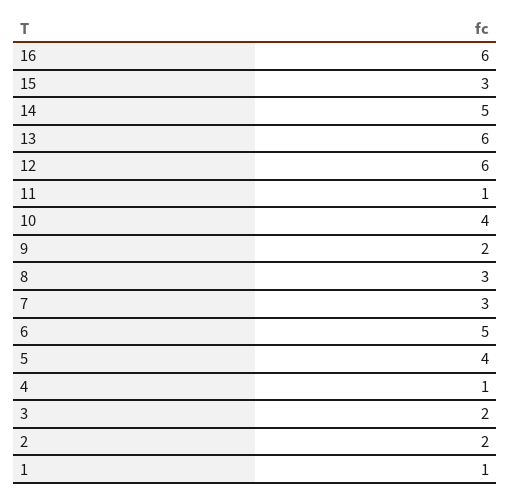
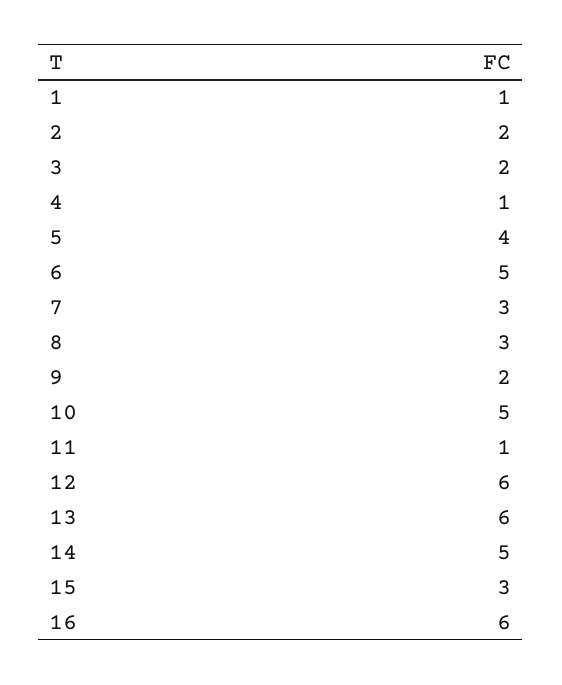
10: 4 -> 5

